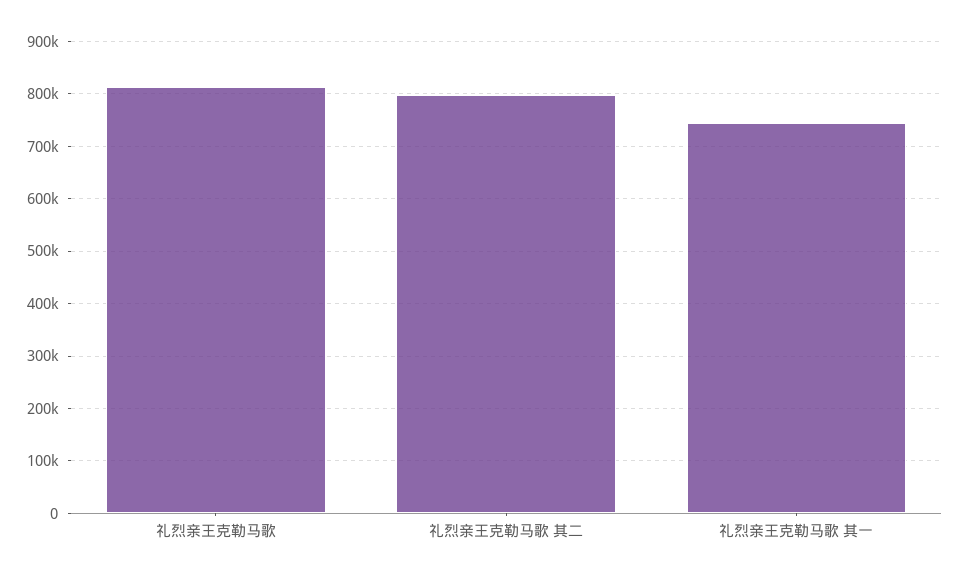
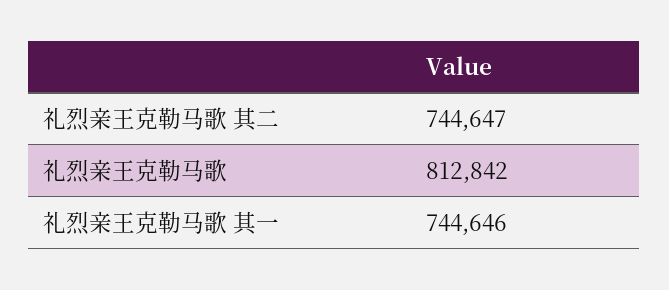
礼烈亲王克勒马歌 其二: 800000 -> 744647

